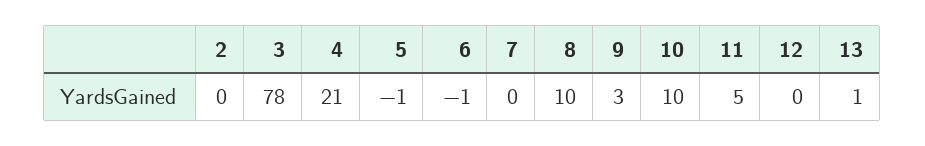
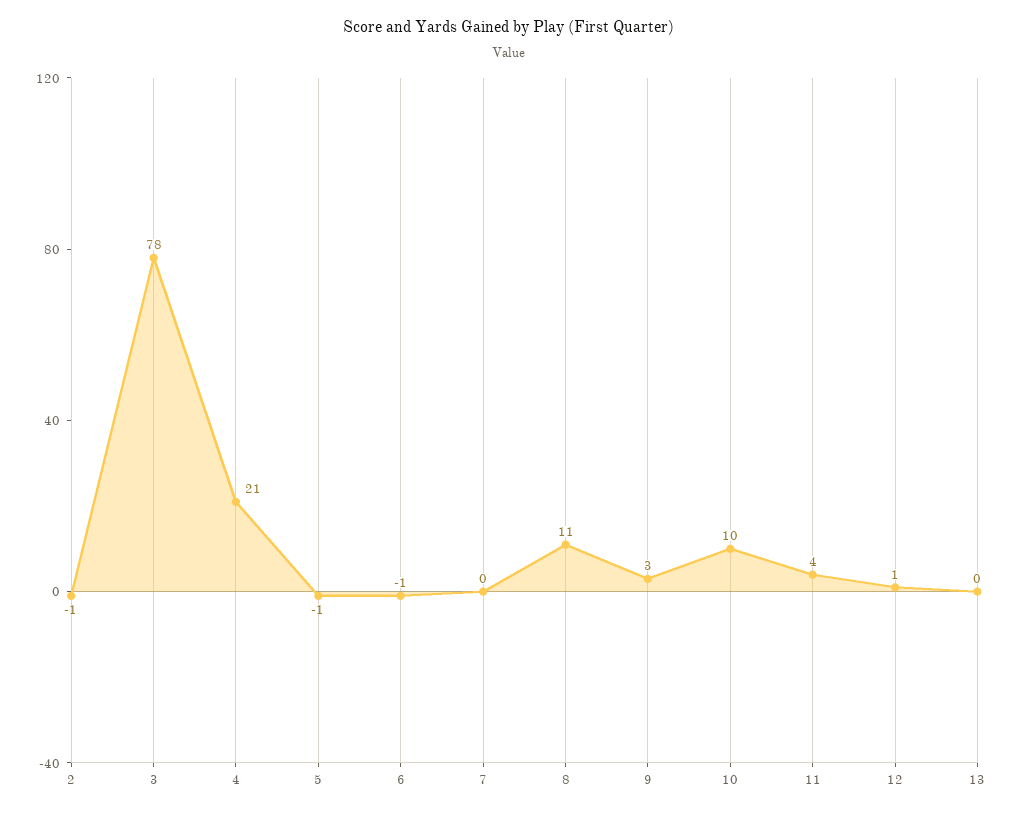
2: 0 -> -1
8: 10 -> 11
11: 5 -> 4
12: 0 -> 1
13: 1 -> 0

